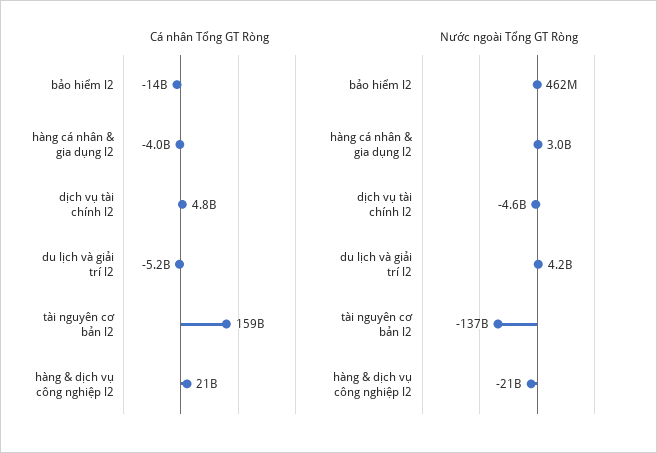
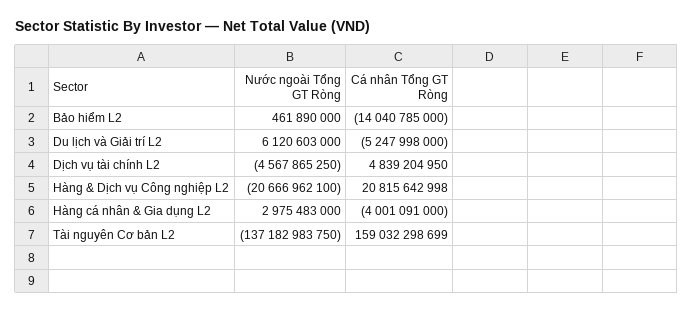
Nước ngoài Tổng GT Ròng, du lịch và giải trí l2: 4200000000 -> 6120603000

